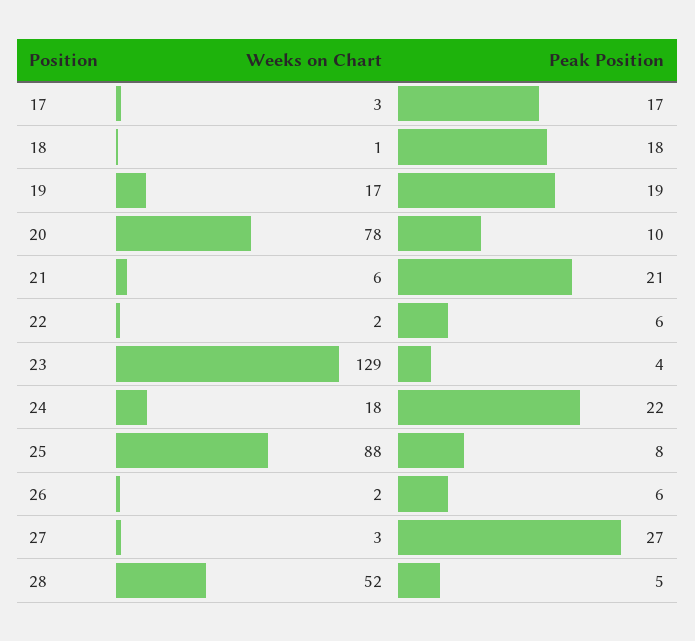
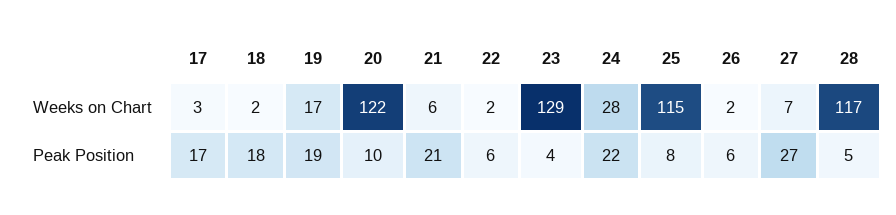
Weeks on Chart, 18: 1 -> 2
Weeks on Chart, 20: 78 -> 122
Weeks on Chart, 24: 18 -> 28
Weeks on Chart, 25: 88 -> 115
Weeks on Chart, 27: 3 -> 7
Weeks on Chart, 28: 52 -> 117

